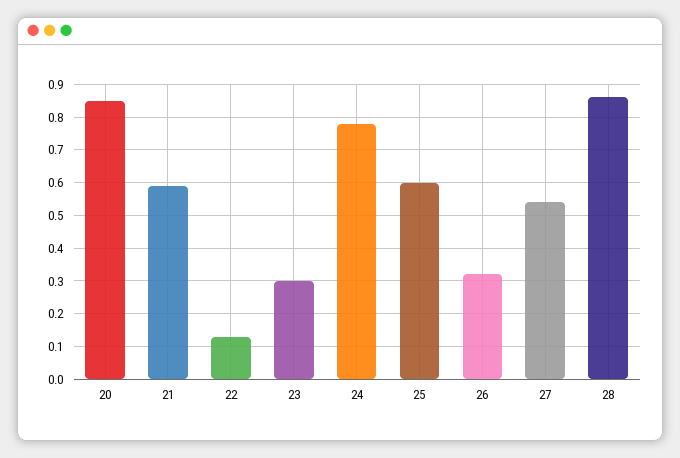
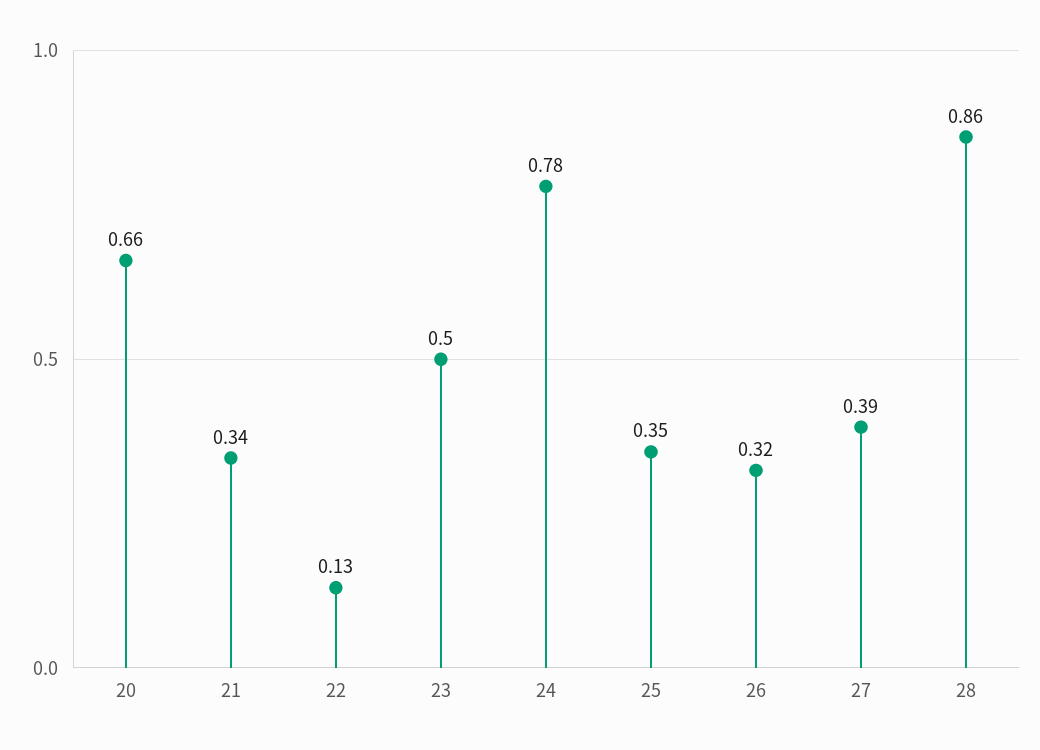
20: 0.85 -> 0.66
21: 0.6 -> 0.34
23: 0.3 -> 0.5
25: 0.6 -> 0.35
27: 0.55 -> 0.39

